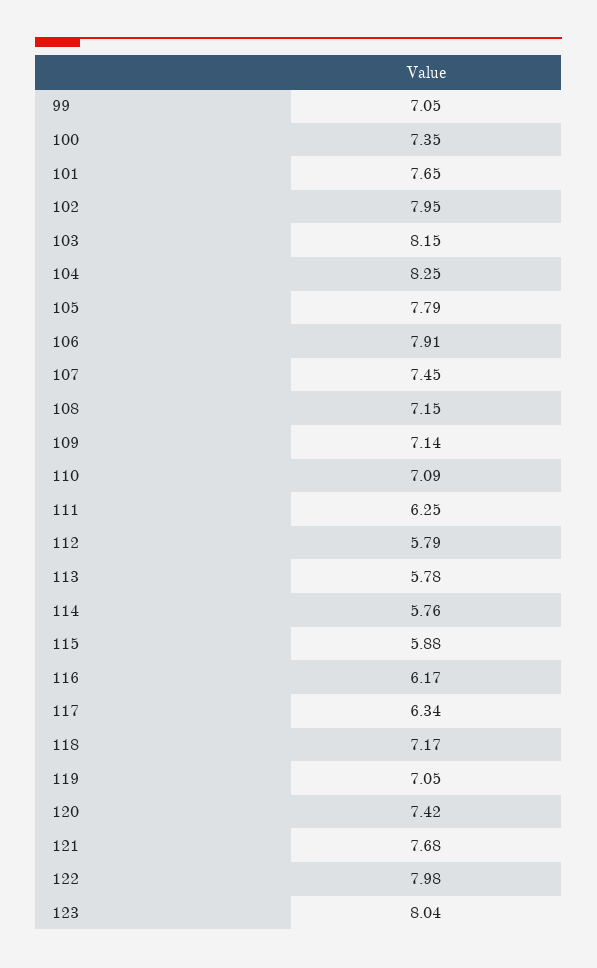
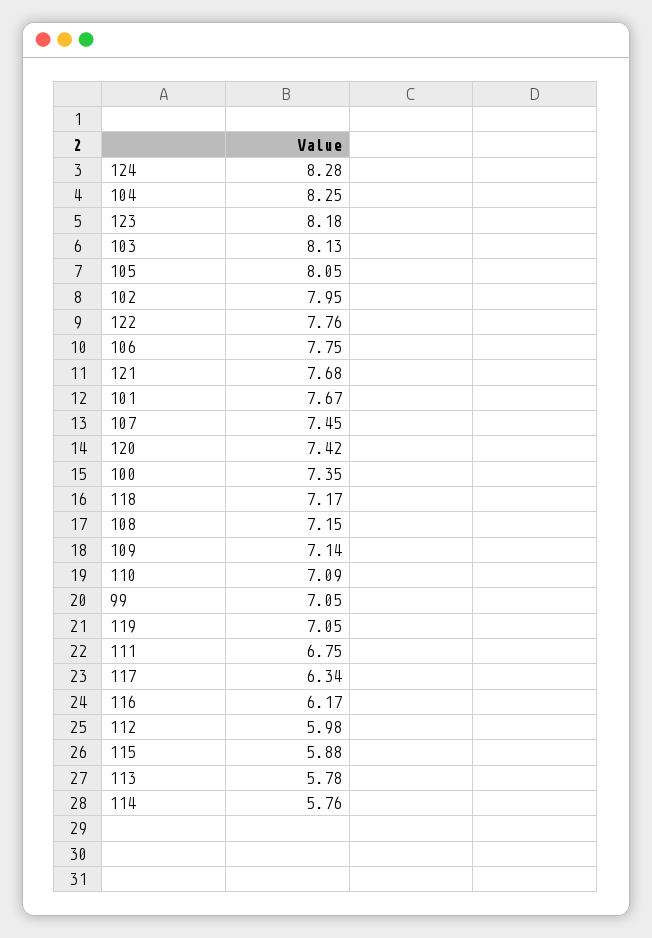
101: 7.65 -> 7.67
103: 8.15 -> 8.13
105: 7.79 -> 8.05
106: 7.91 -> 7.75
111: 6.25 -> 6.75
112: 5.79 -> 5.98
122: 7.98 -> 7.76
123: 8.04 -> 8.18
124: none -> 8.28

